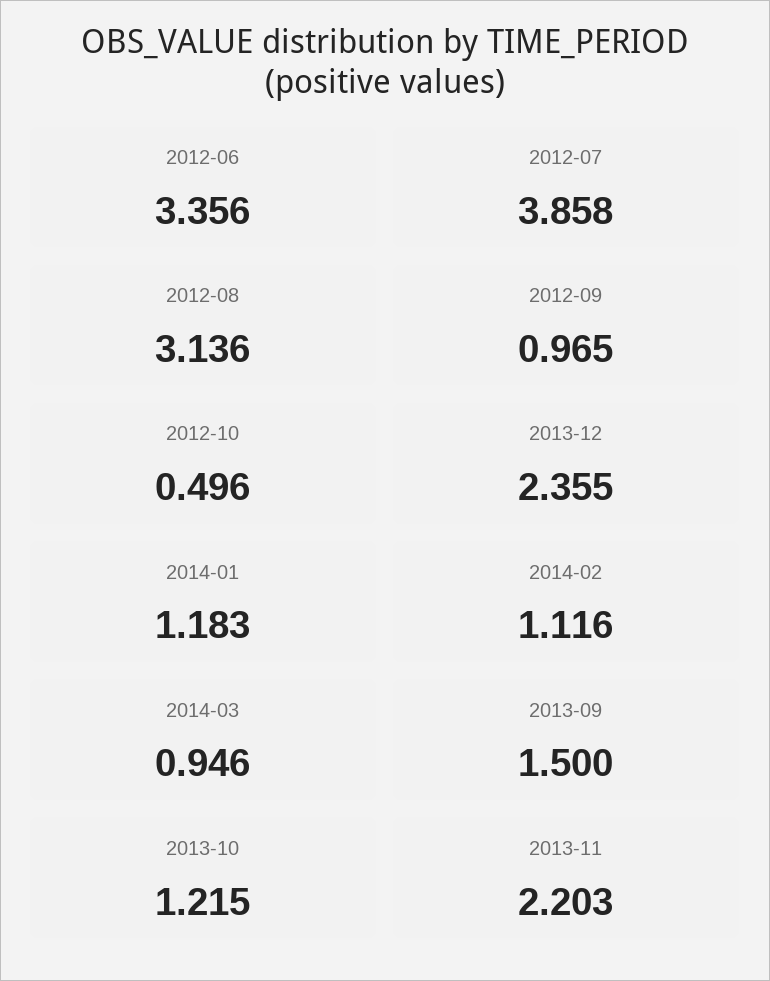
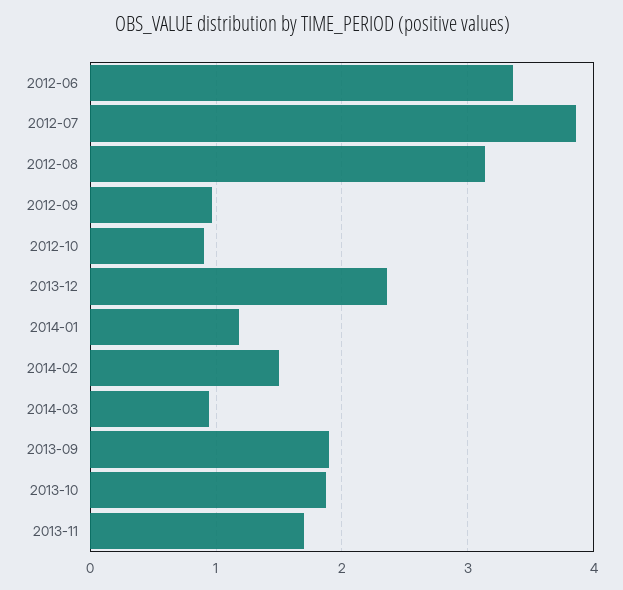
2012-10: 0.496 -> 0.9
2014-02: 1.116 -> 1.5
2013-09: 1.5 -> 1.9
2013-10: 1.215 -> 1.9
2013-11: 2.203 -> 1.7

